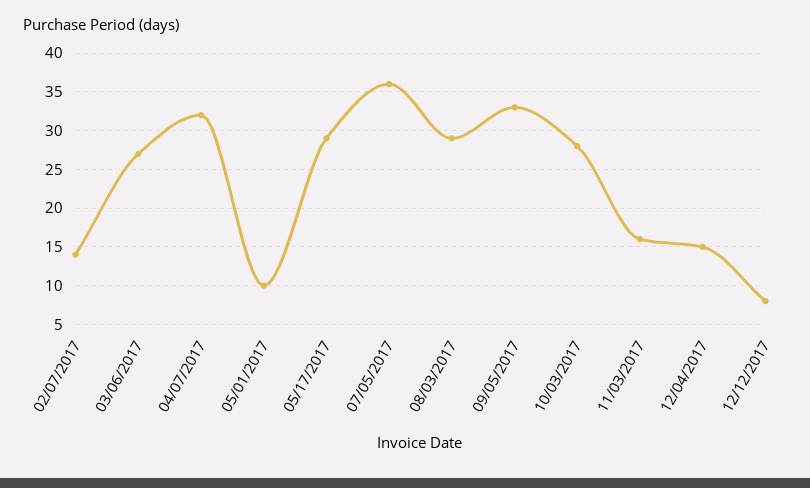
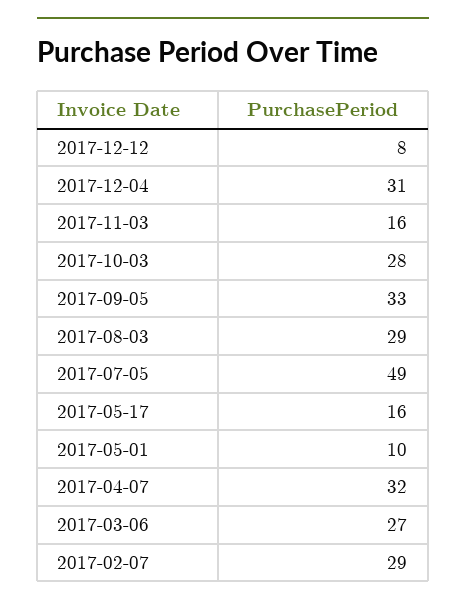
02/07/2017: 14 -> 29
05/17/2017: 29 -> 16
07/05/2017: 36 -> 49
12/04/2017: 15 -> 31

